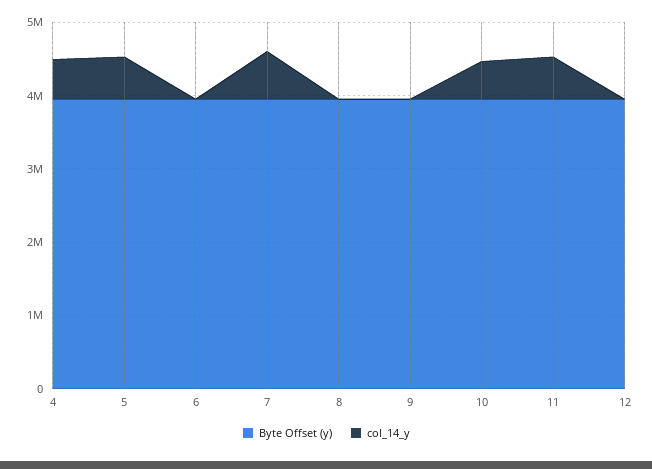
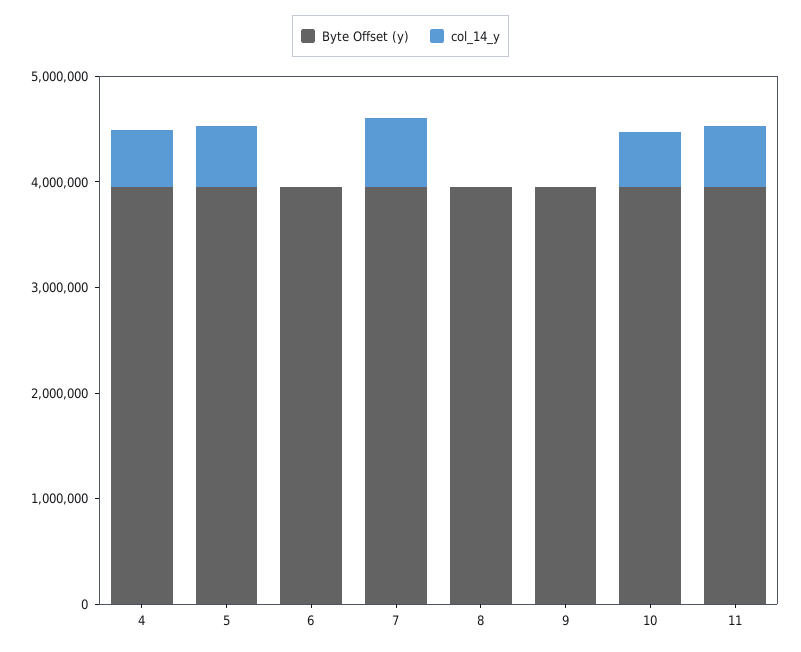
Byte Offset (y), 12: 4000000 -> none
col_14_y, 12: 0 -> none

